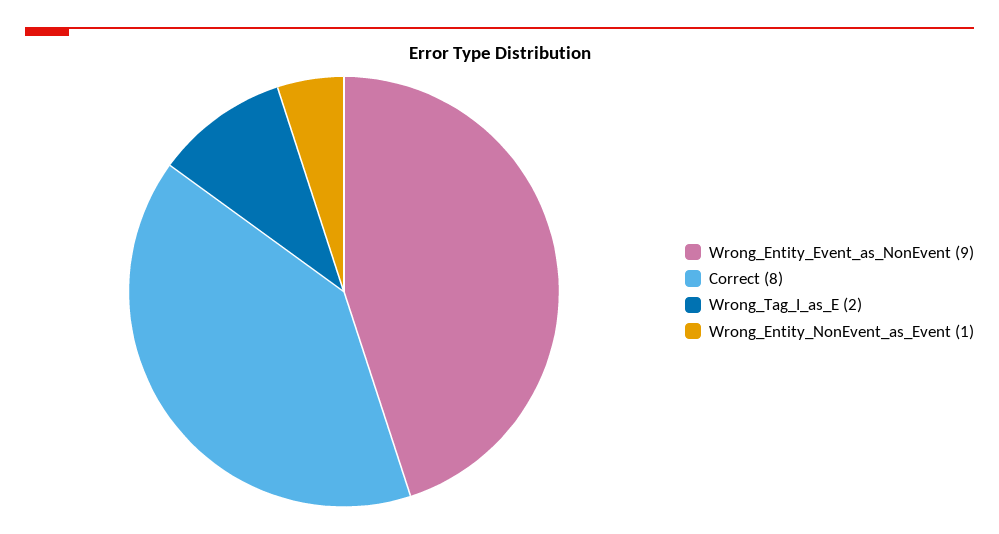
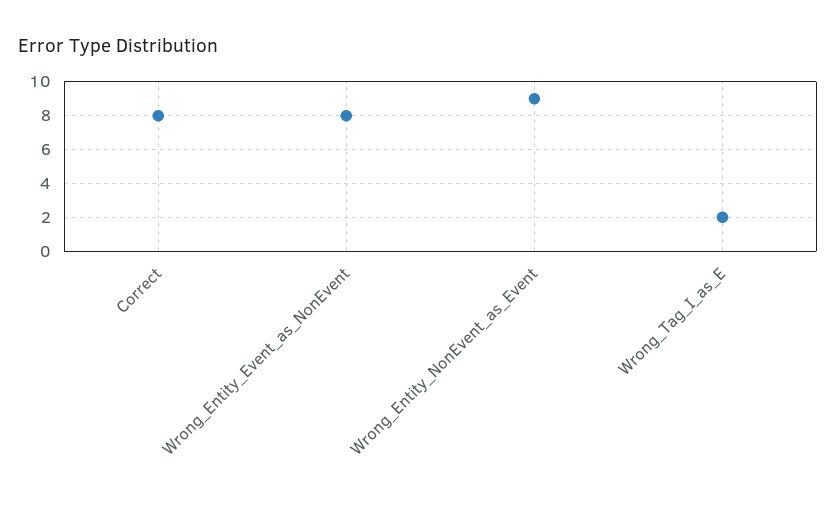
Wrong_Entity_Event_as_NonEvent: 9 -> 8
Wrong_Entity_NonEvent_as_Event: 1 -> 9

